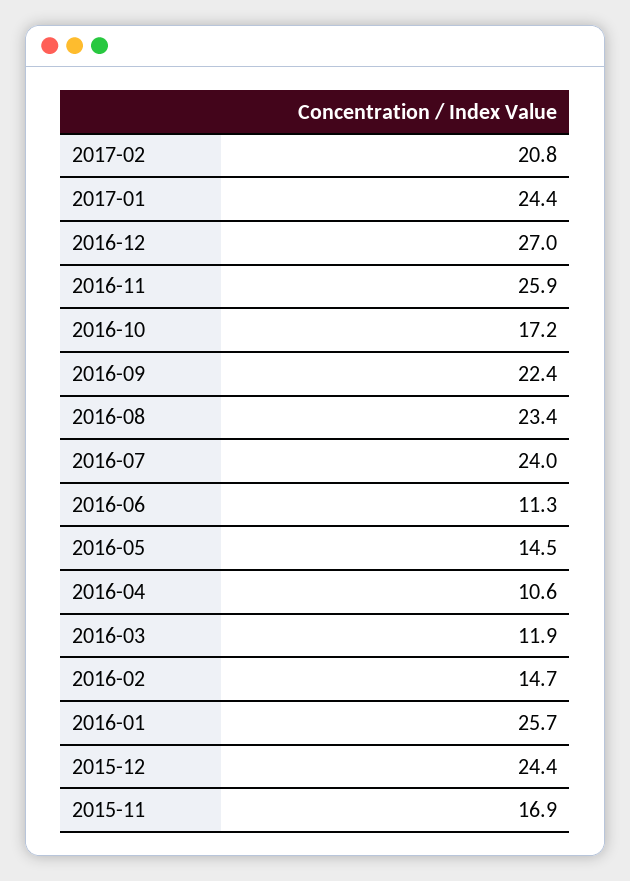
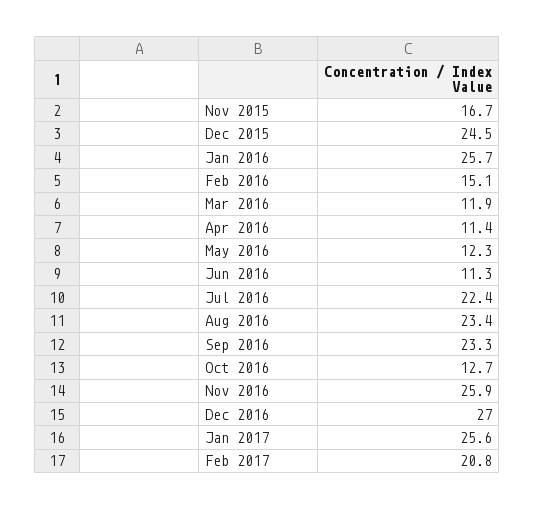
2017-01: 24.4 -> 25.6
2016-10: 17.2 -> 12.7
2016-09: 22.4 -> 23.3
2016-07: 24 -> 22.4
2016-05: 14.5 -> 12.3
2016-04: 10.6 -> 11.4
2016-02: 14.7 -> 15.1
2015-12: 24.4 -> 24.5
2015-11: 16.9 -> 16.7

